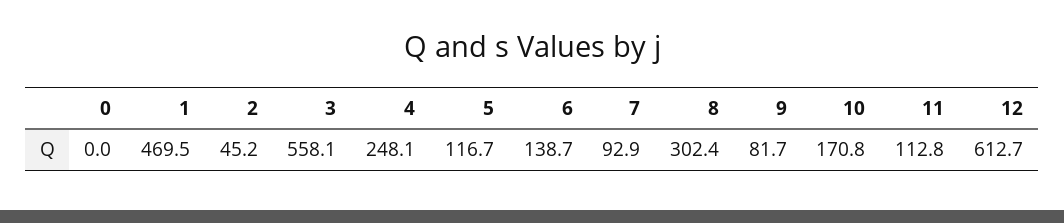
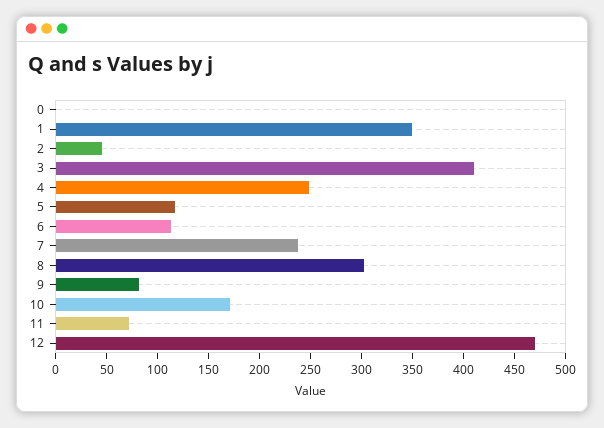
1: 469.5 -> 350
3: 558.1 -> 410
6: 138.7 -> 110
7: 92.9 -> 240
11: 112.8 -> 70
12: 612.7 -> 470

